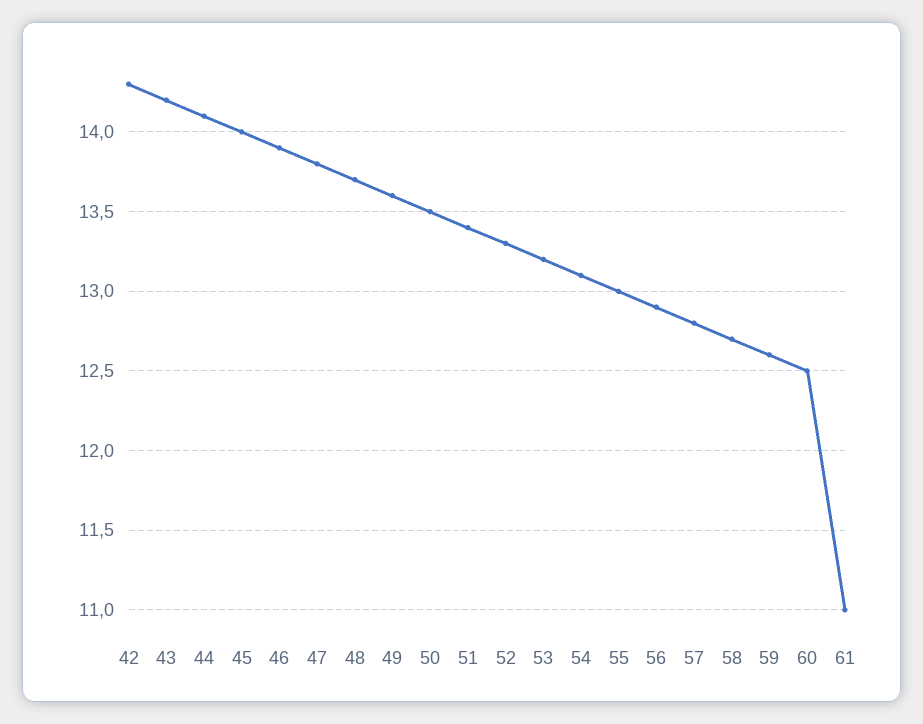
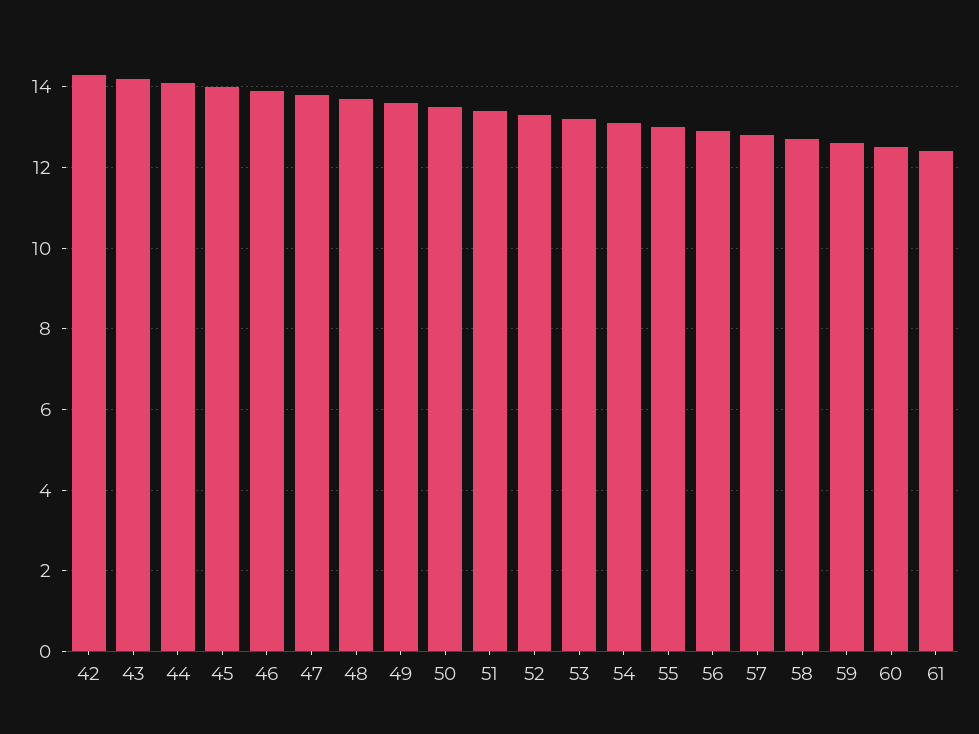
61: 11 -> 12.5

